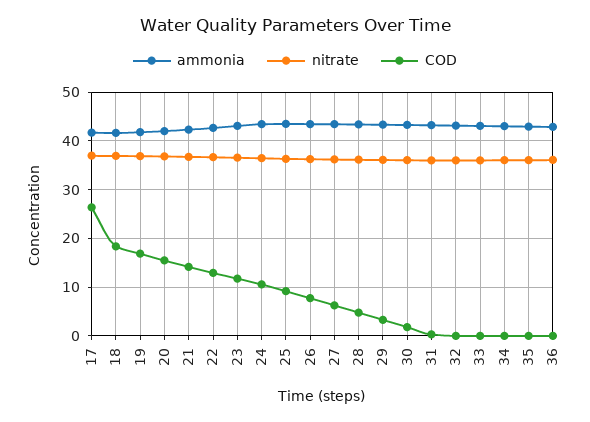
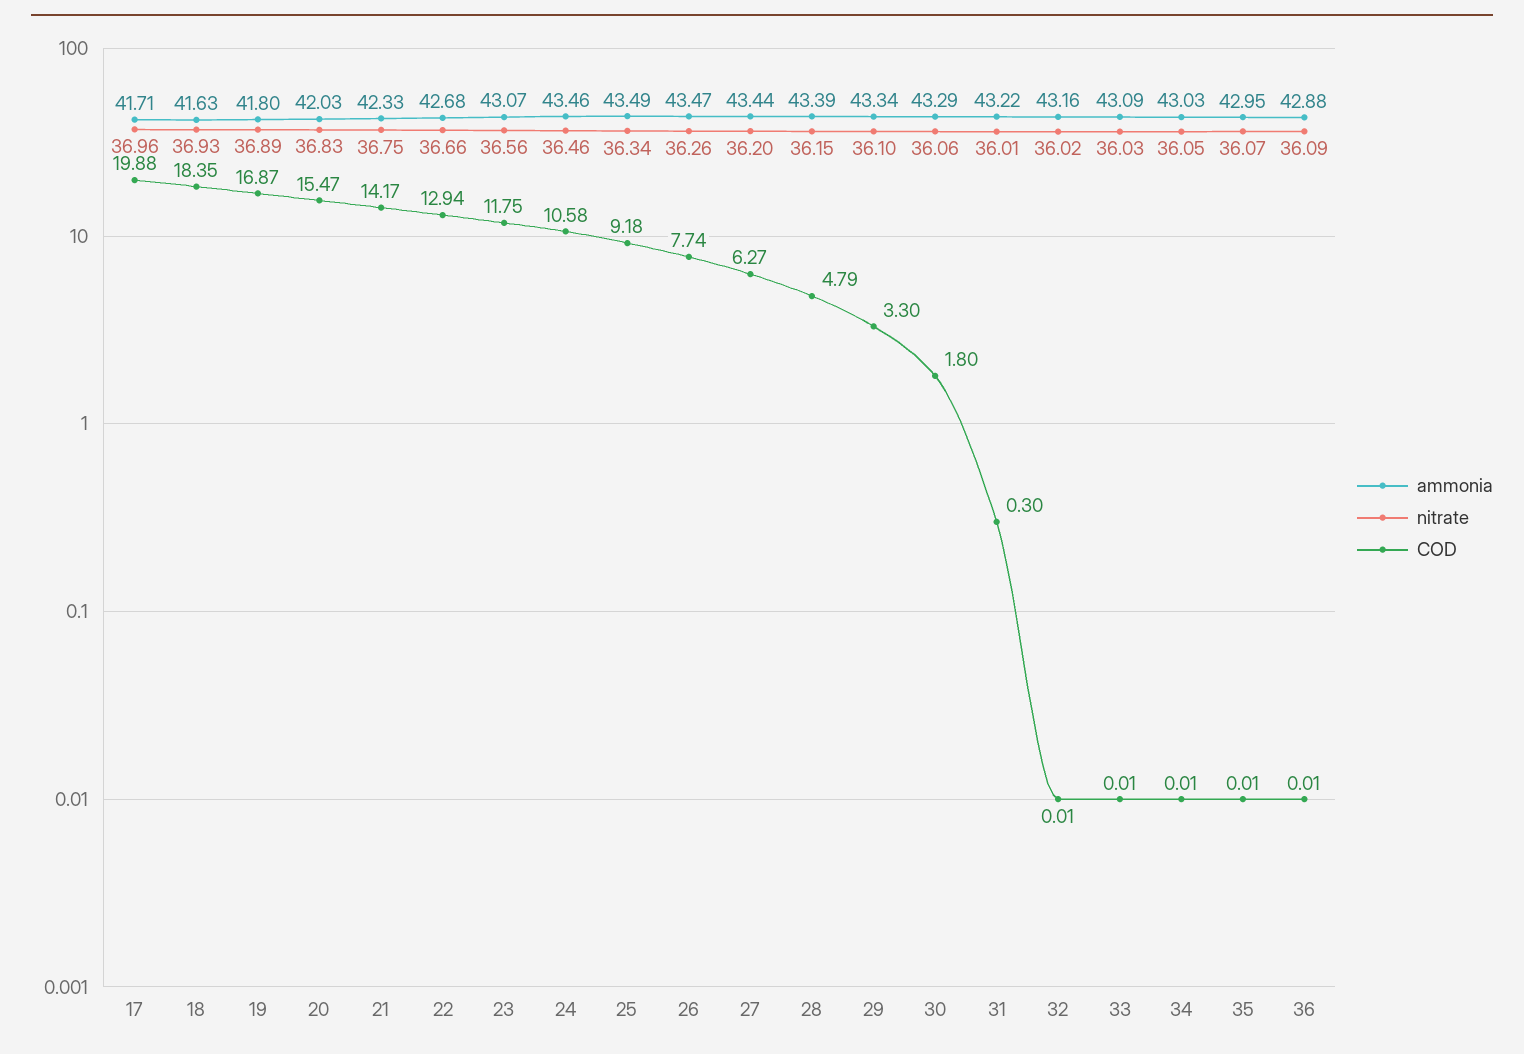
COD, 17: 26 -> 19.88

